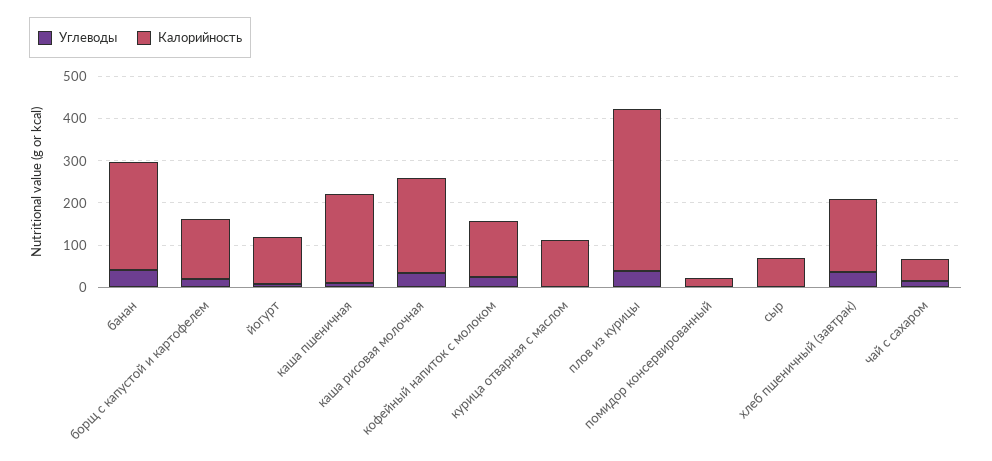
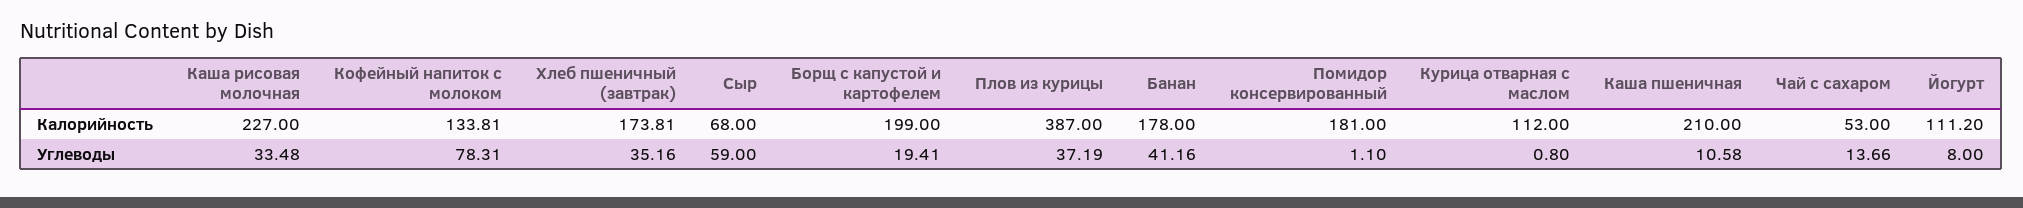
Калорийность, банан: 260 -> 178
Калорийность, борщ с капустой и картофелем: 140 -> 199
Углеводы, кофейный напиток с молоком: 20 -> 78.31
Калорийность, помидор консервированный: 20 -> 181
Углеводы, сыр: 0 -> 59

